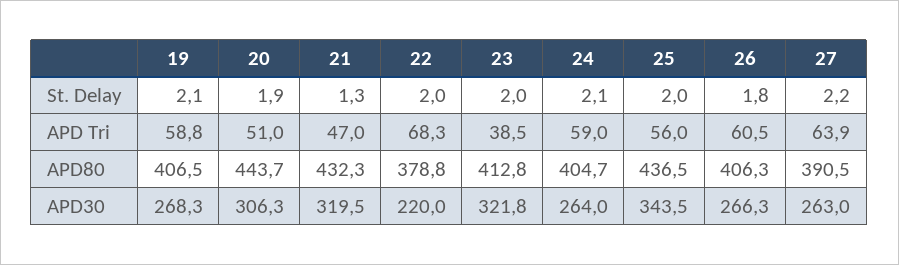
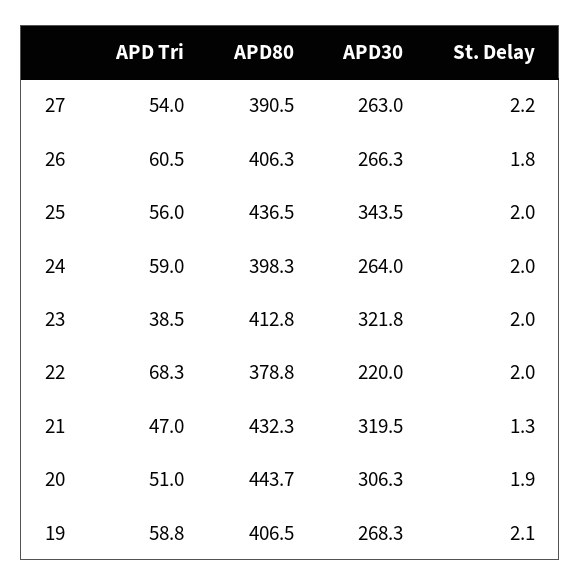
24, St. Delay: 2.1 -> 2
27, APD Tri: 63.9 -> 54
24, APD80: 404.7 -> 398.3

